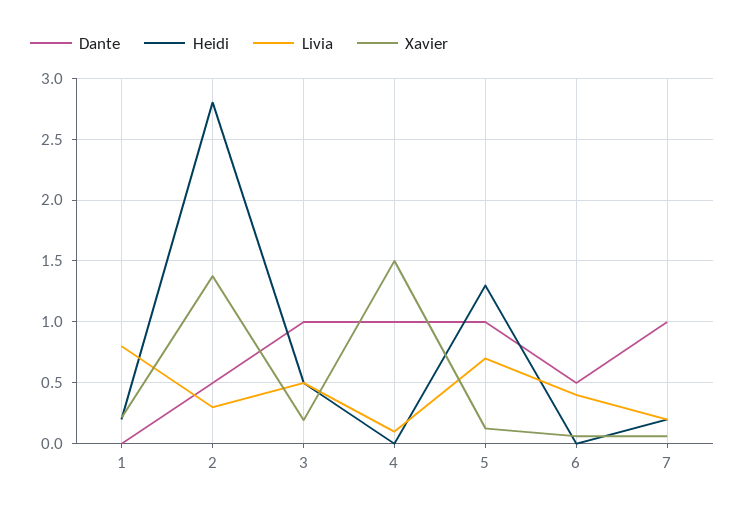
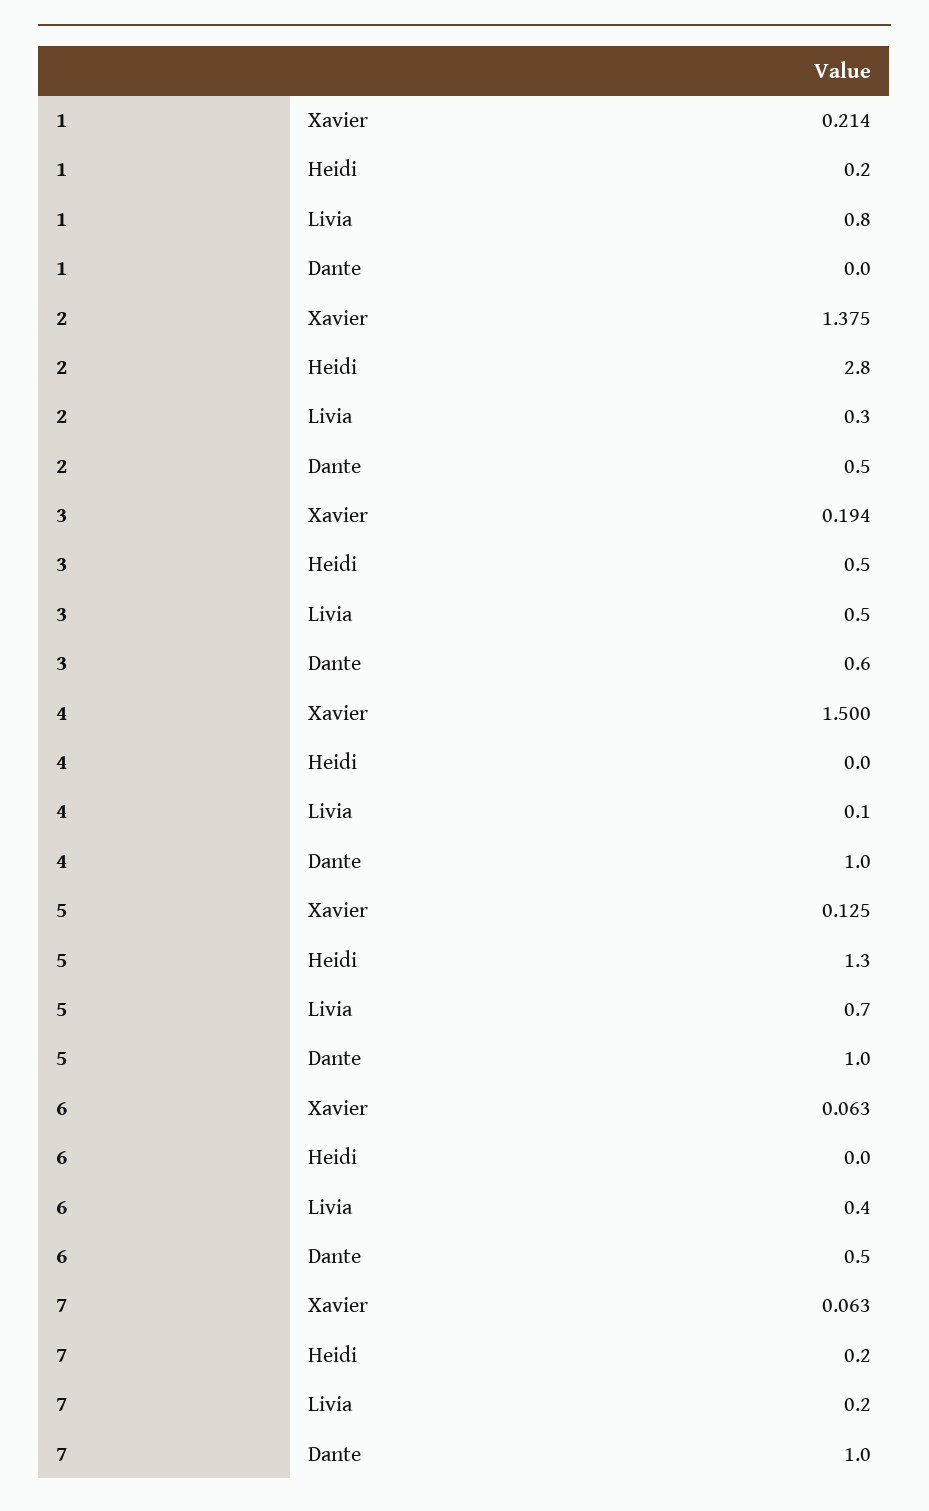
Dante, 3: 1 -> 0.6

